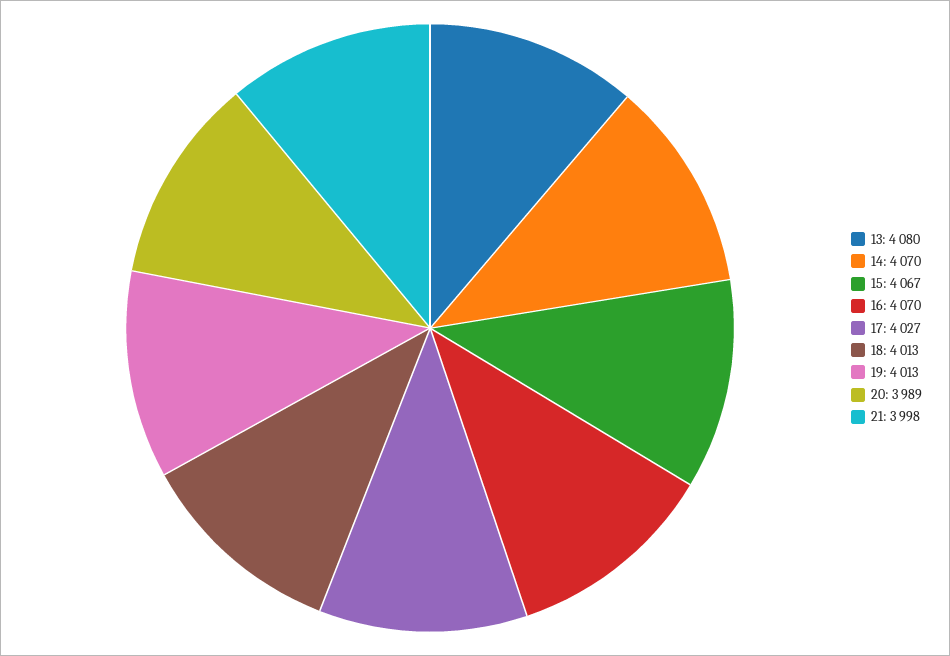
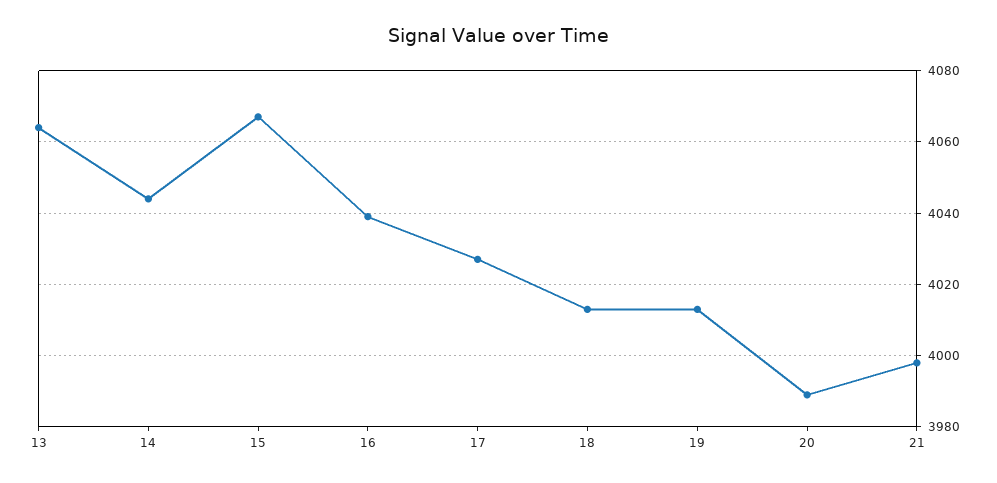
13: 4080 -> 4065
14: 4070 -> 4045
16: 4070 -> 4040

